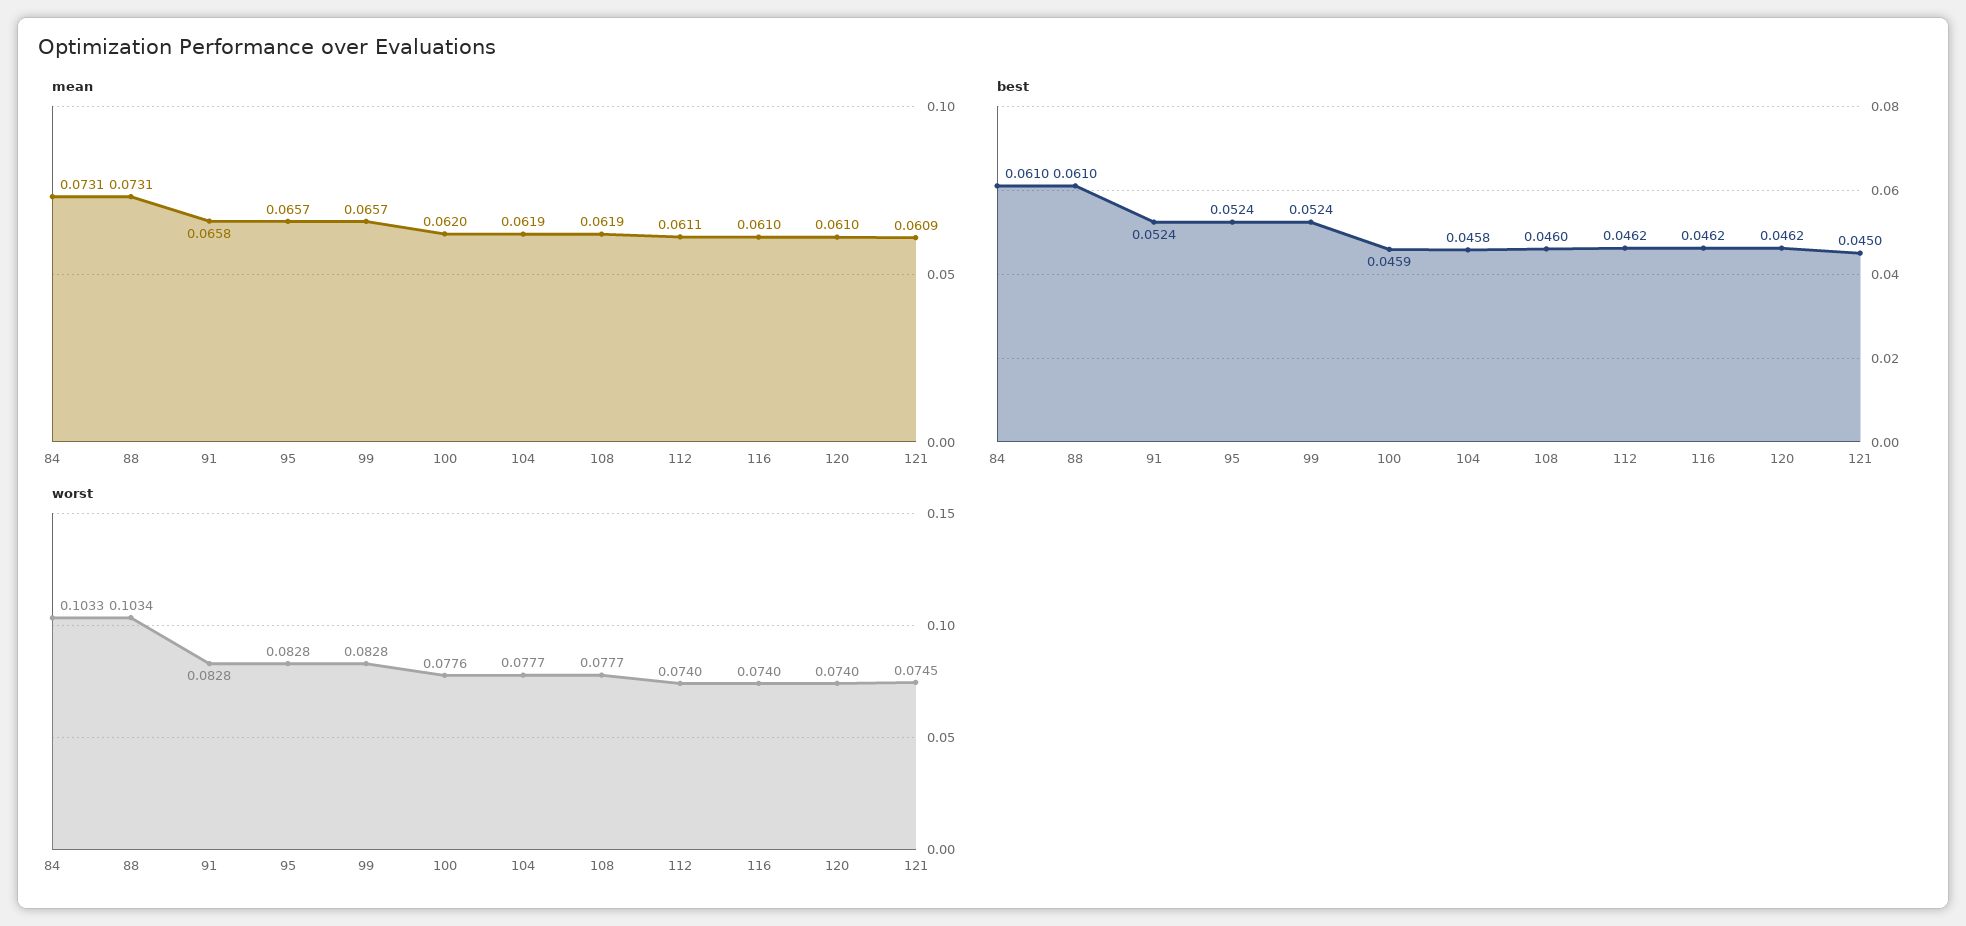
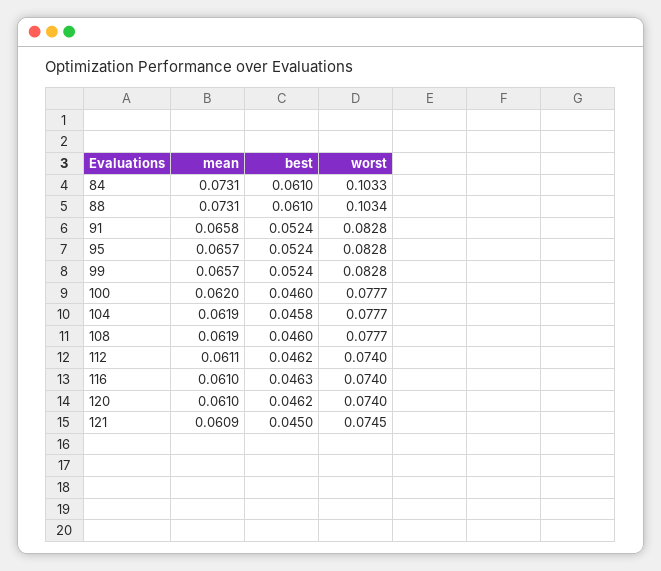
best, 100: 0.0459 -> 0.046
best, 116: 0.0462 -> 0.0463
worst, 100: 0.0776 -> 0.0777

